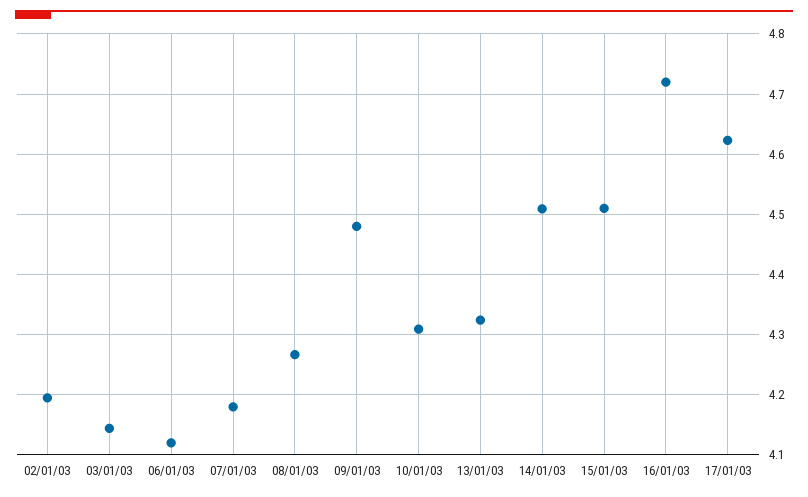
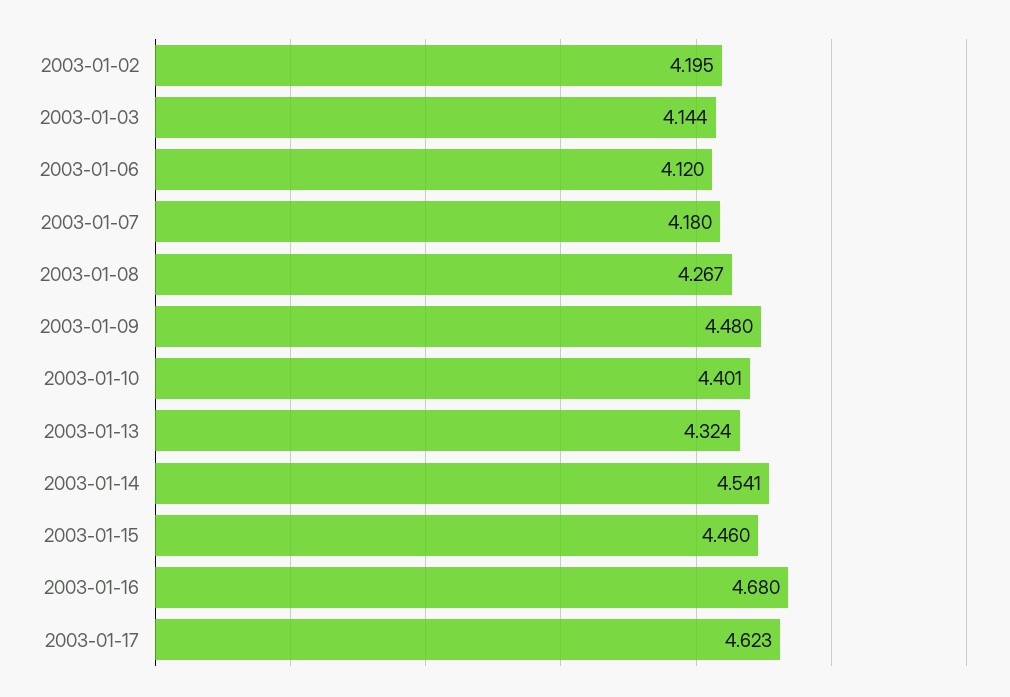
10/01/03: 4.31 -> 4.401
14/01/03: 4.51 -> 4.541
15/01/03: 4.51 -> 4.46
16/01/03: 4.72 -> 4.68

